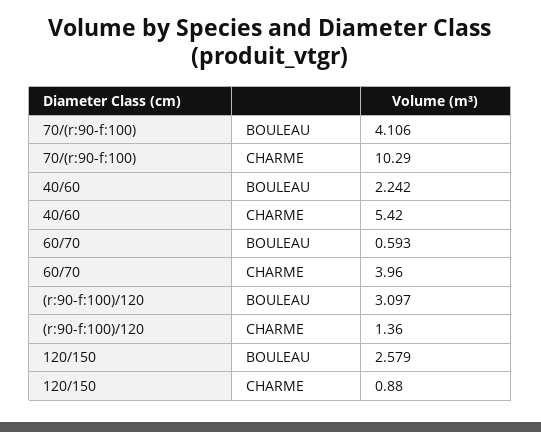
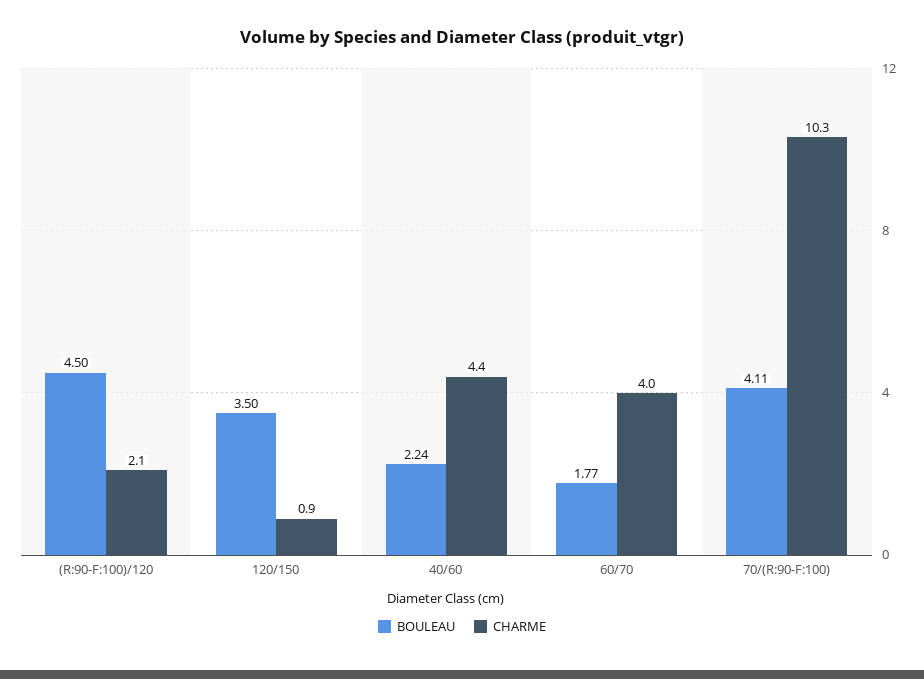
CHARME, 40/60: 5.42 -> 4.4
BOULEAU, 60/70: 0.593 -> 1.77
BOULEAU, (r:90-f:100)/120: 3.097 -> 4.5
CHARME, (r:90-f:100)/120: 1.36 -> 2.1
BOULEAU, 120/150: 2.579 -> 3.5

